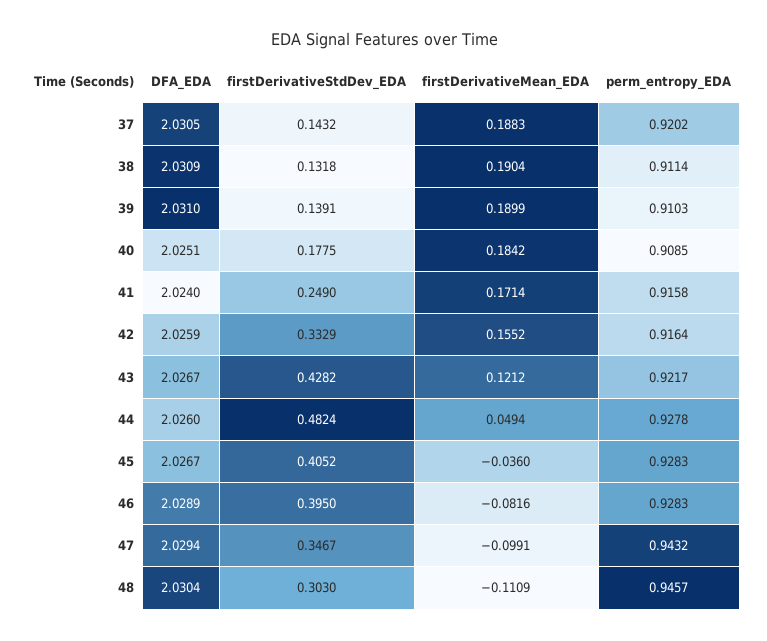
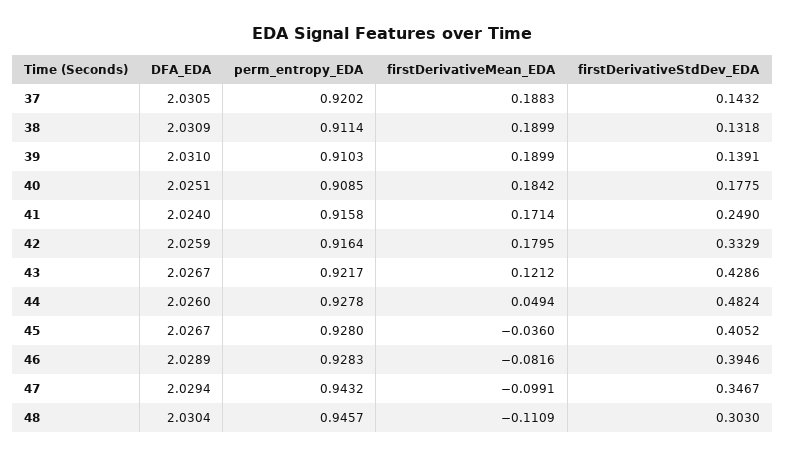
firstDerivativeMean_EDA, 38: 0.1904 -> 0.1899
firstDerivativeMean_EDA, 42: 0.1552 -> 0.1795
firstDerivativeStdDev_EDA, 43: 0.4282 -> 0.4286
perm_entropy_EDA, 45: 0.9283 -> 0.928
firstDerivativeStdDev_EDA, 46: 0.395 -> 0.3946

